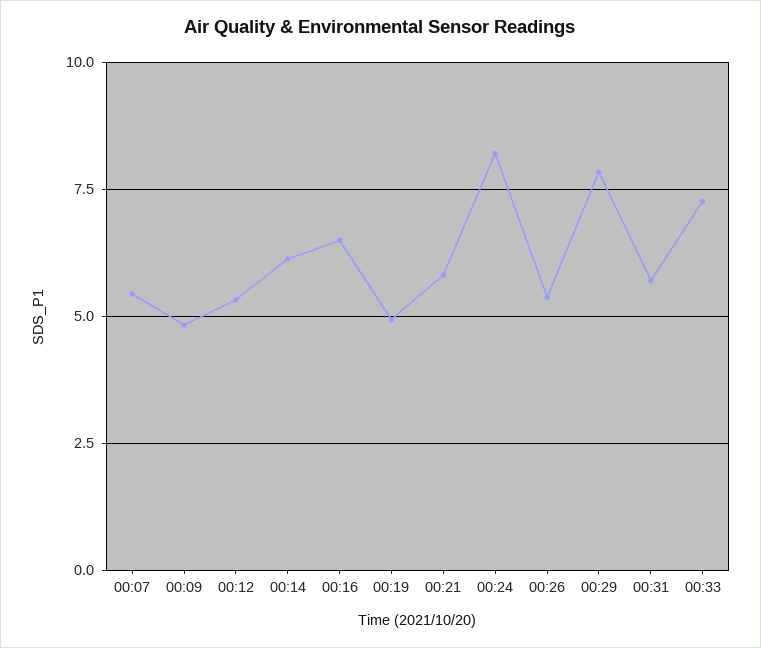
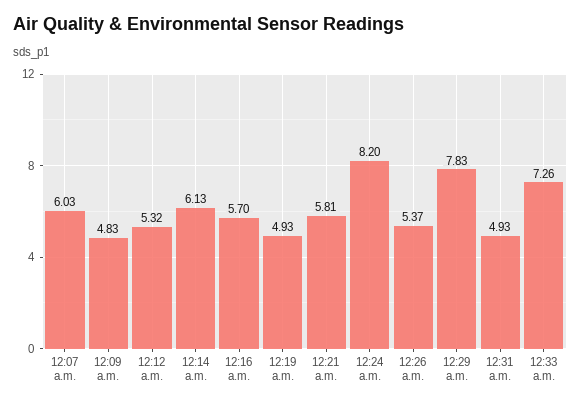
00:07: 5.5 -> 6.03
00:16: 6.5 -> 5.7
00:31: 5.75 -> 4.93

